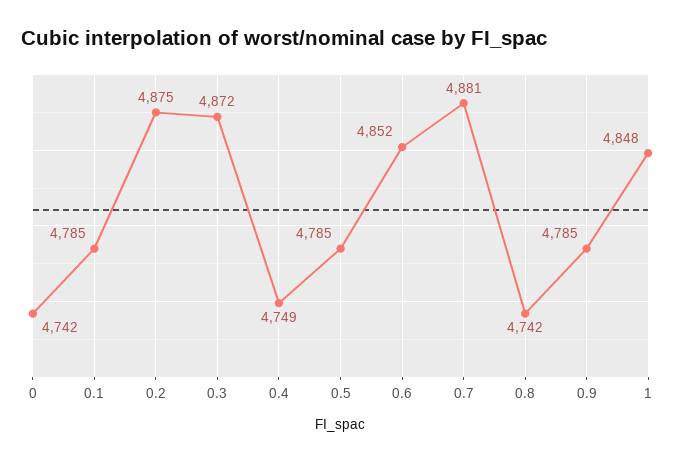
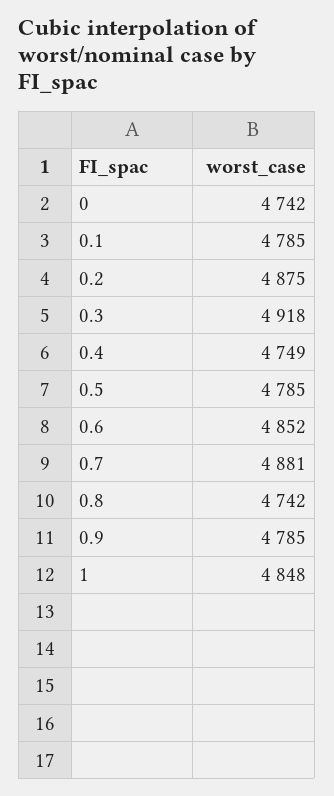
0.3: 4872 -> 4918

